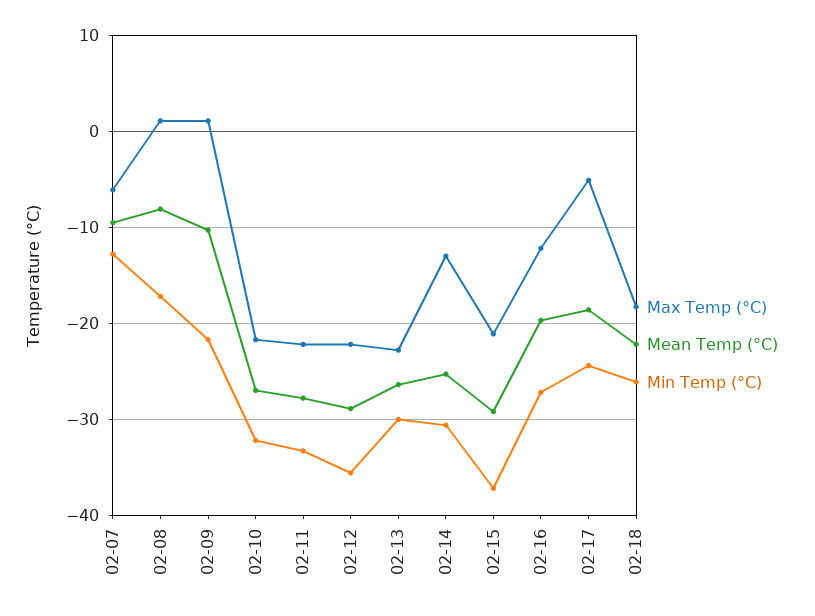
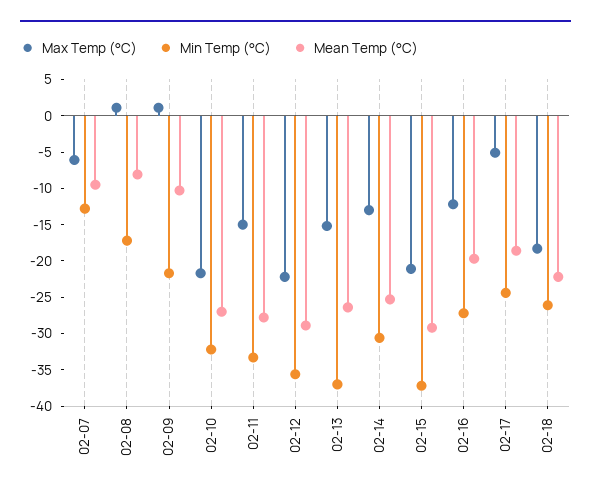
Max Temp (°C), 02-11: -22 -> -15
Max Temp (°C), 02-13: -23 -> -15
Min Temp (°C), 02-13: -30 -> -37.5

